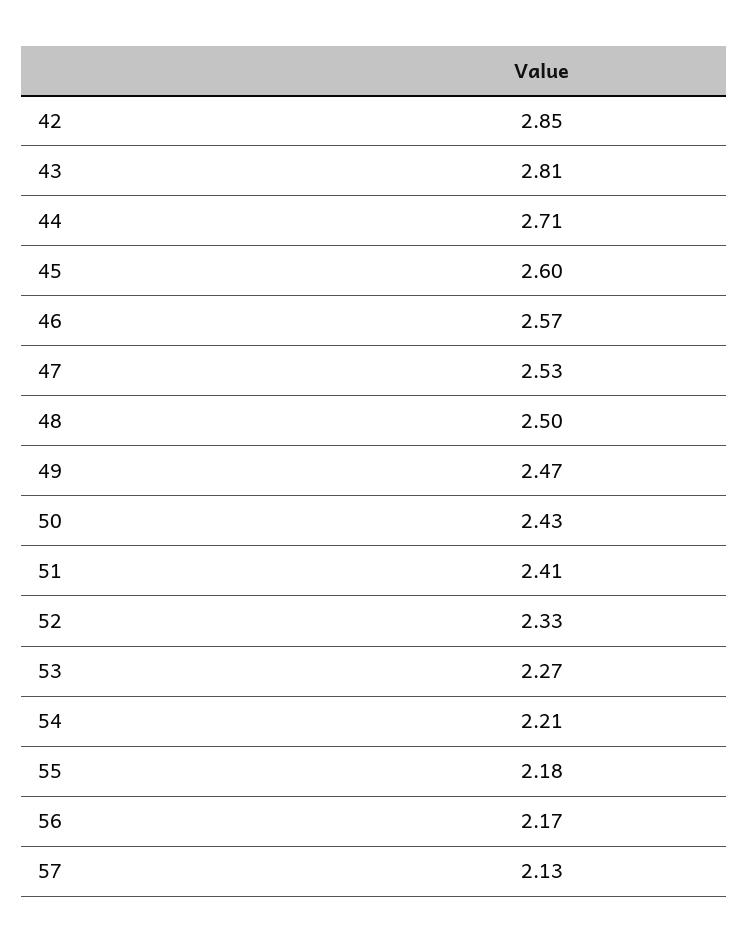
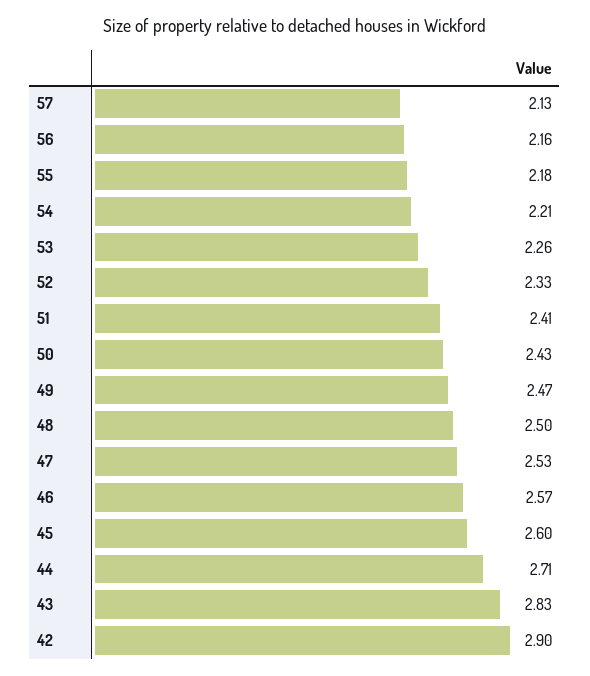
42: 2.85 -> 2.9
43: 2.81 -> 2.83
53: 2.27 -> 2.26
56: 2.17 -> 2.16

